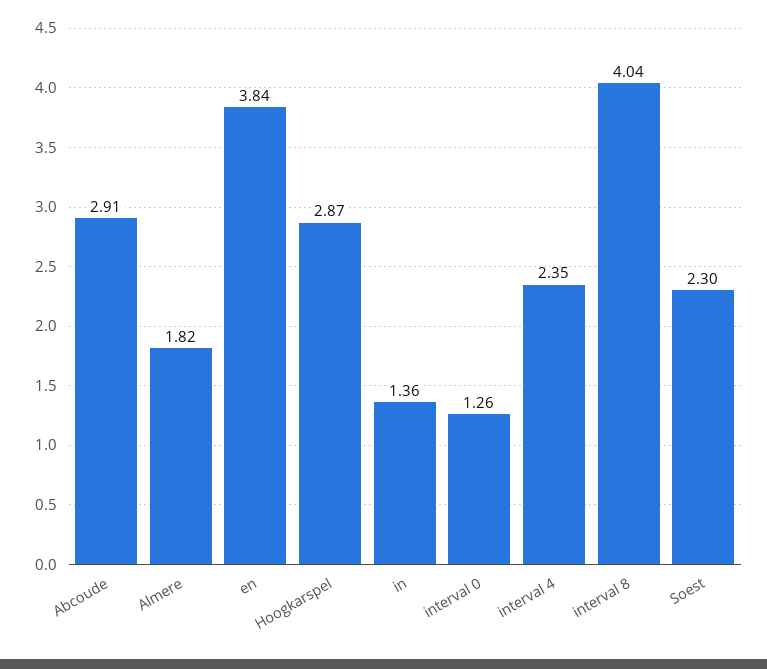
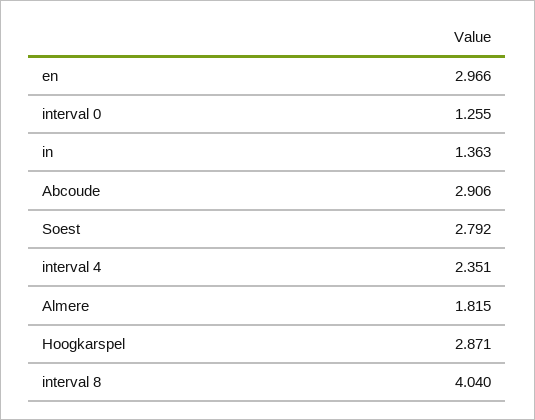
en: 3.84 -> 2.966
Soest: 2.3 -> 2.792

